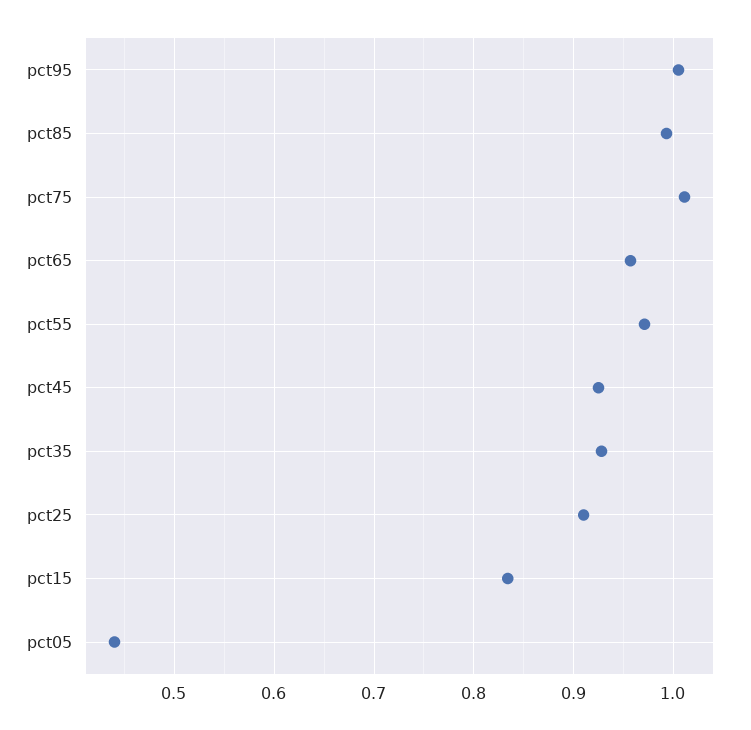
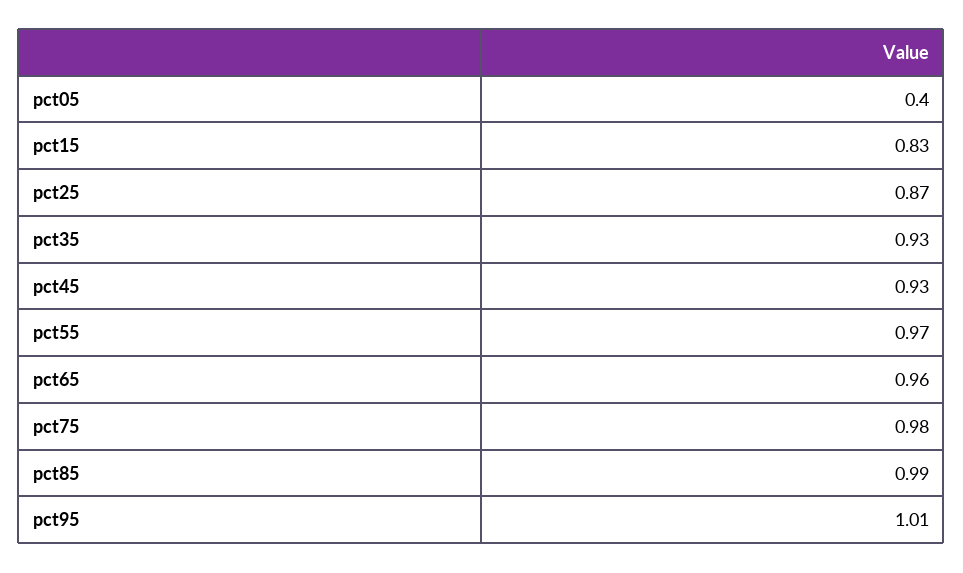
pct75: 1.01 -> 0.98
pct25: 0.91 -> 0.87
pct05: 0.44 -> 0.4

